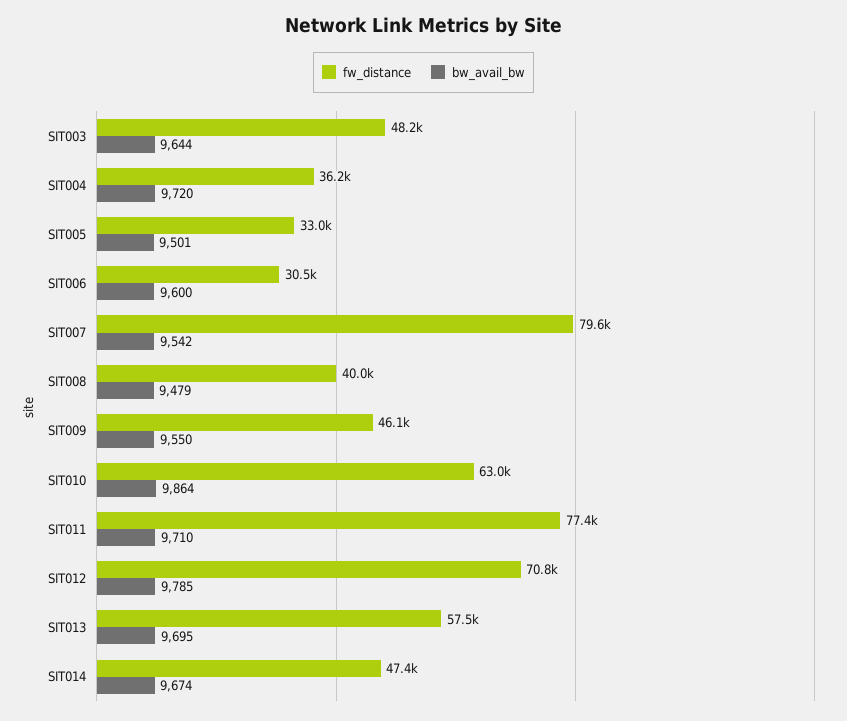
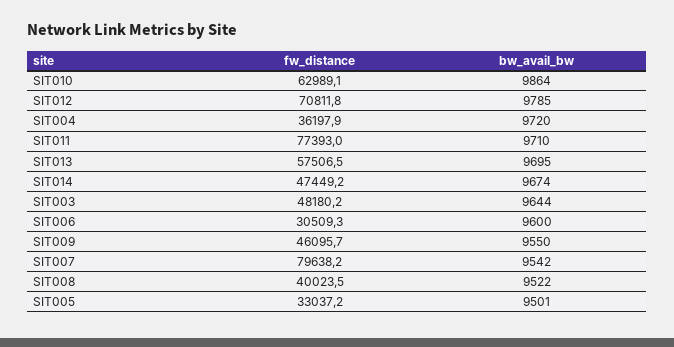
bw_avail_bw, SIT008: 9479 -> 9522

